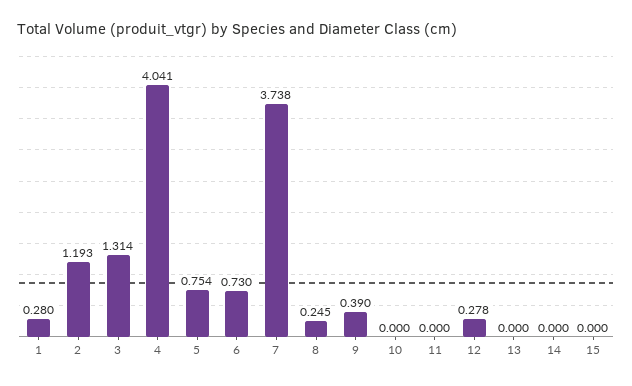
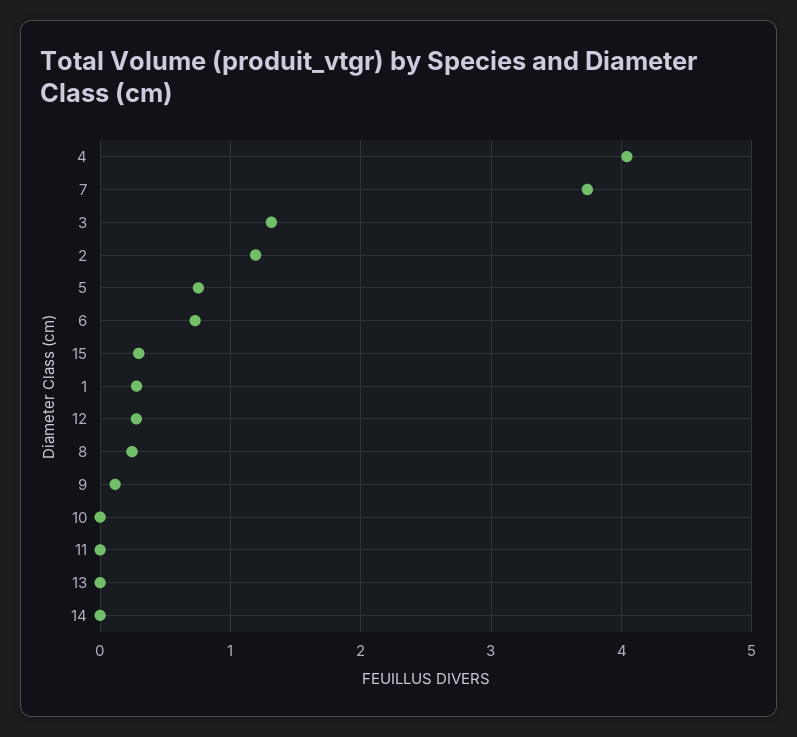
9: 0.39 -> 0.1
15: 0 -> 0.3

